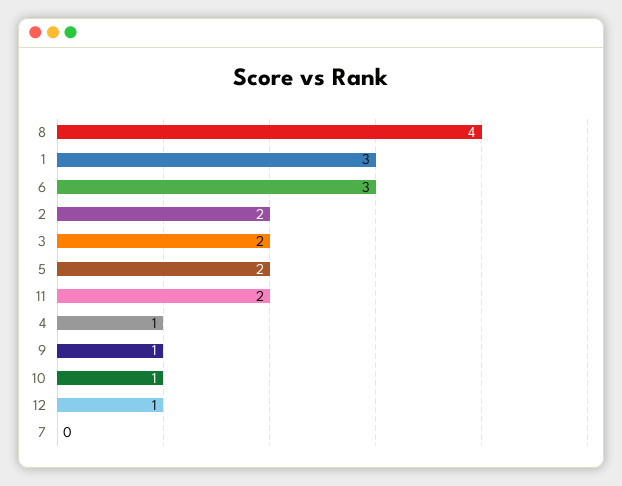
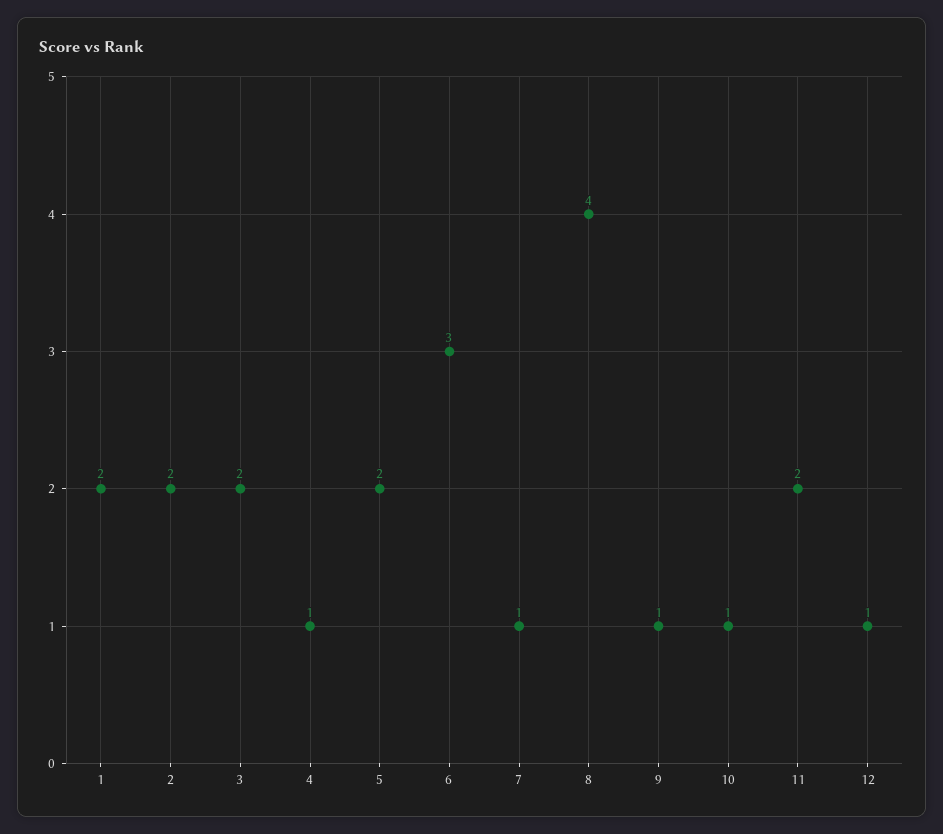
1: 3 -> 2
7: 0 -> 1

